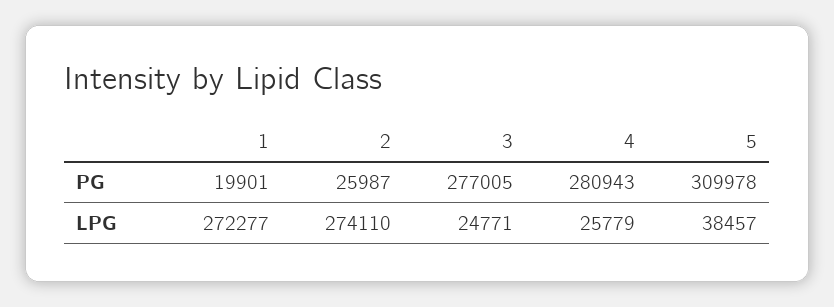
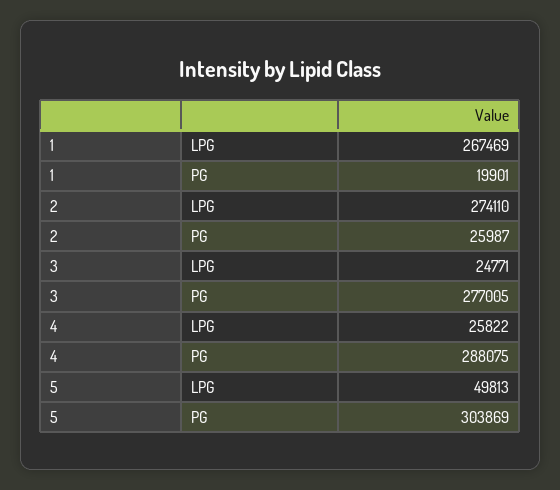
4, PG: 280943 -> 288075
5, PG: 309978 -> 303869
1, LPG: 272277 -> 267469
4, LPG: 25779 -> 25822
5, LPG: 38457 -> 49813

